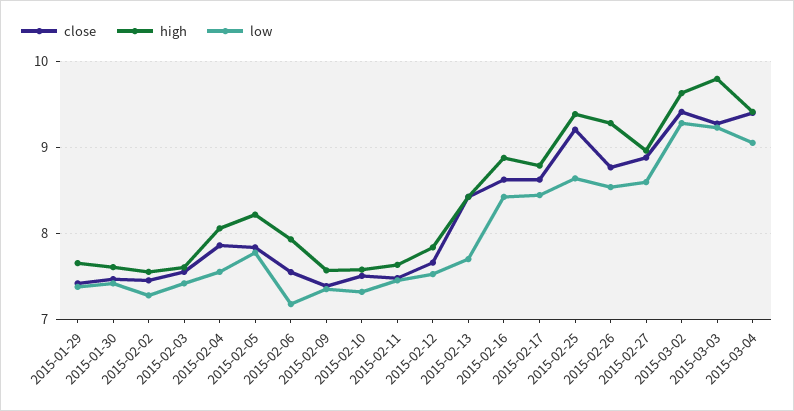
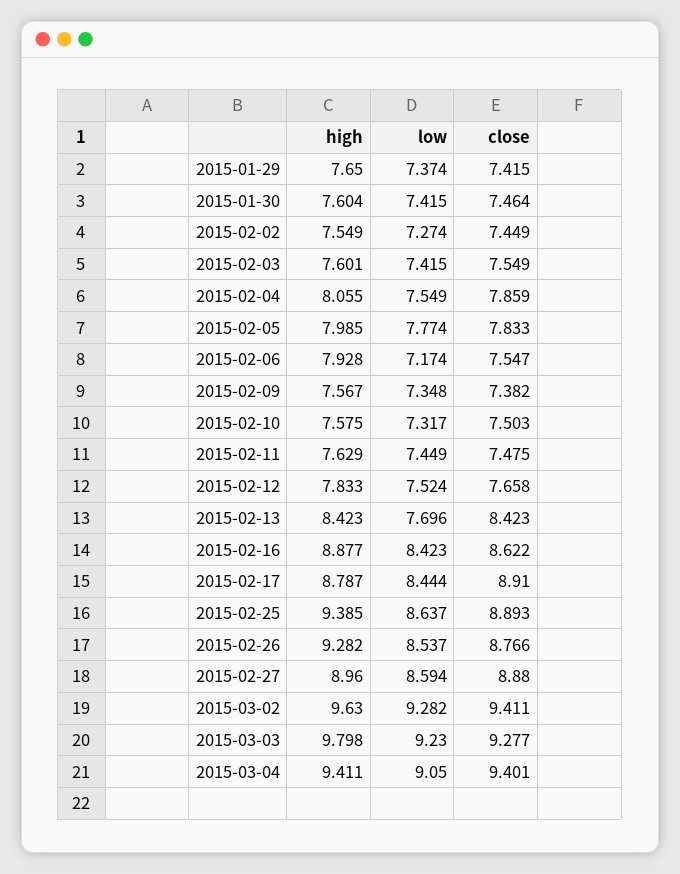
high, 2015-02-05: 8.2 -> 7.985
close, 2015-02-17: 8.6 -> 8.91
close, 2015-02-25: 9.2 -> 8.893

